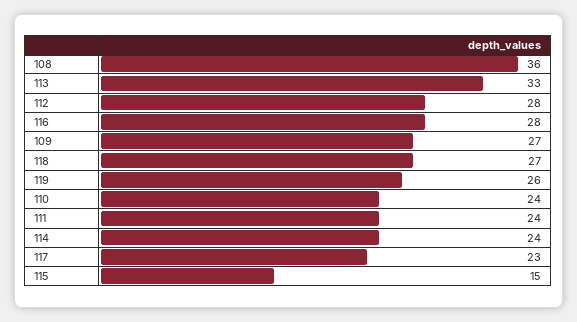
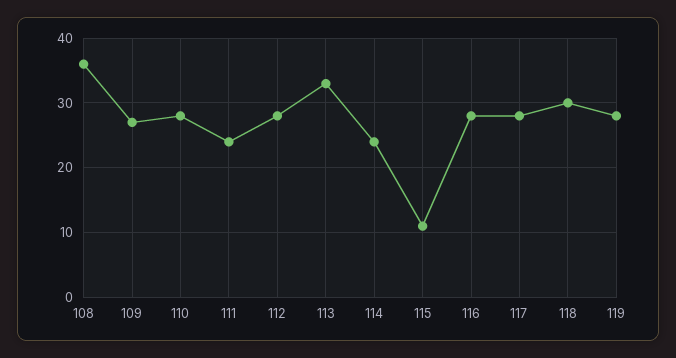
118: 27 -> 30
119: 26 -> 28
110: 24 -> 28
117: 23 -> 28
115: 15 -> 11

